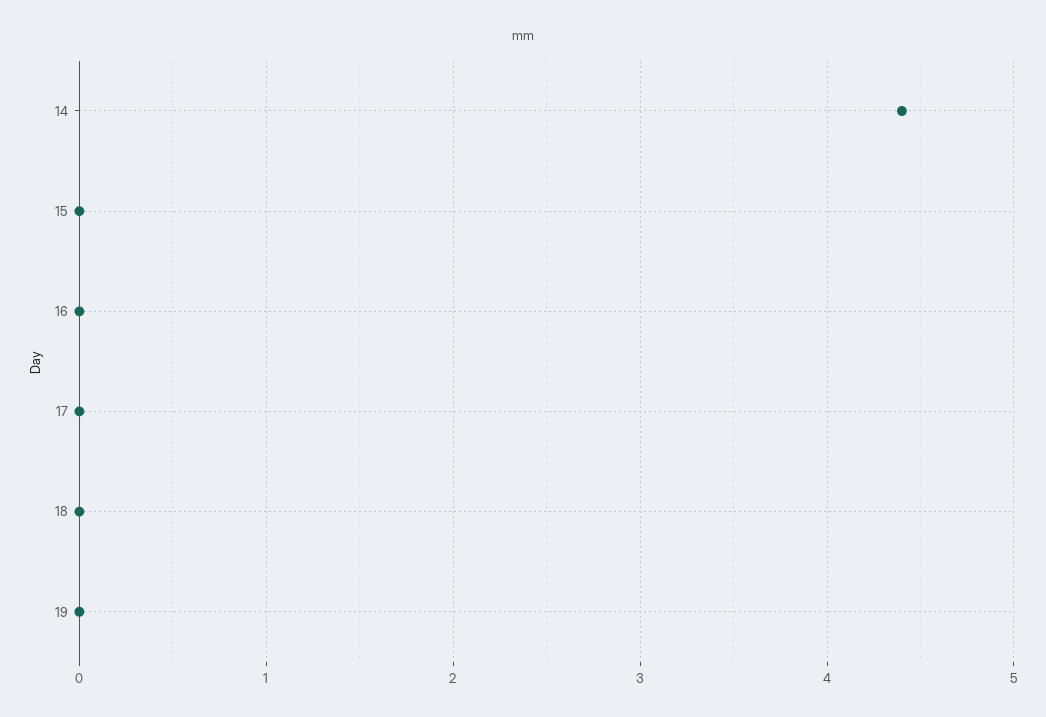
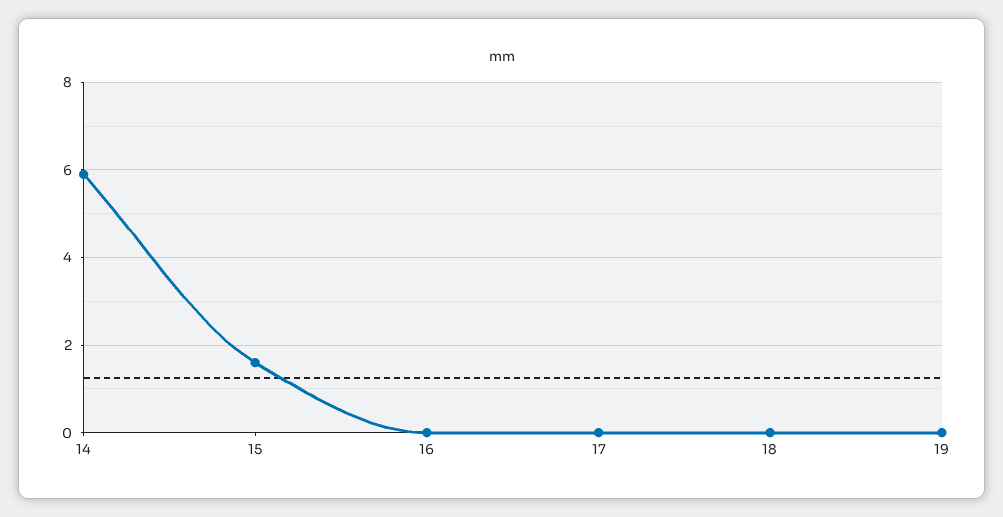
14: 4.4 -> 6
15: 0 -> 1.5

